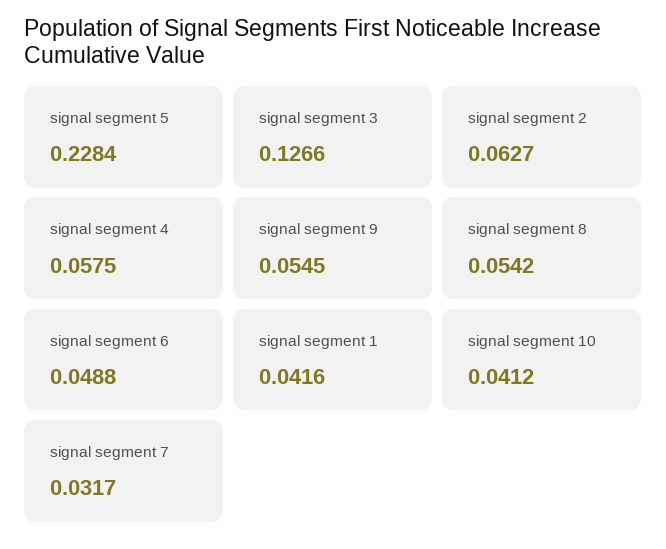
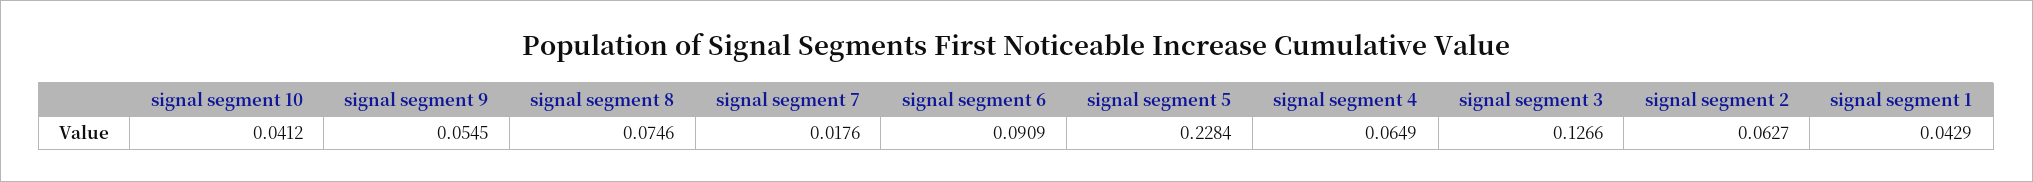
signal segment 4: 0.0575 -> 0.0649
signal segment 8: 0.0542 -> 0.0746
signal segment 6: 0.0488 -> 0.0909
signal segment 1: 0.0416 -> 0.0429
signal segment 7: 0.0317 -> 0.0176

